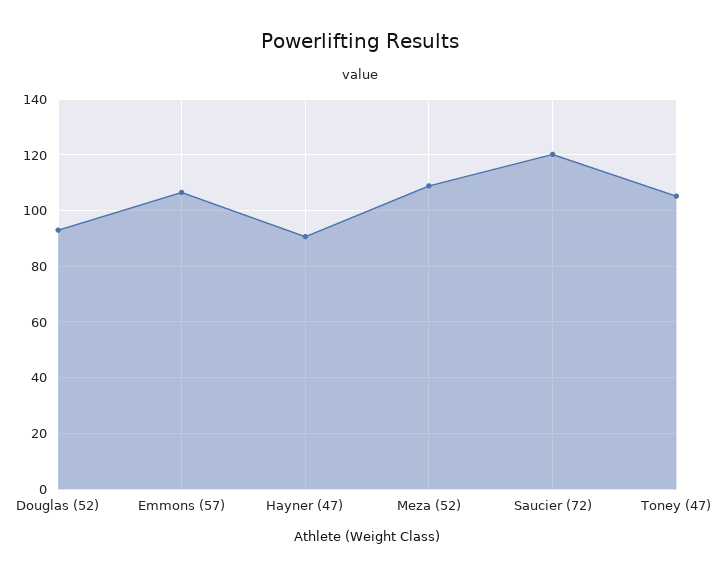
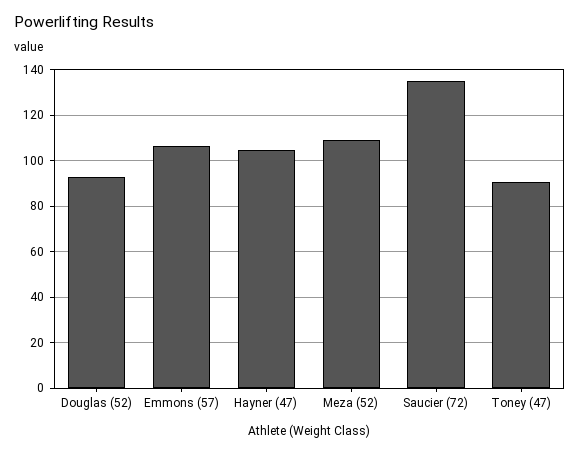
Hayner (47): 90 -> 105
Saucier (72): 120 -> 135
Toney (47): 105 -> 90

